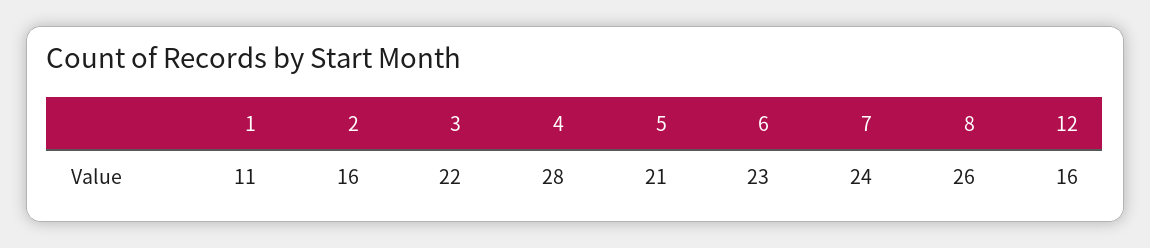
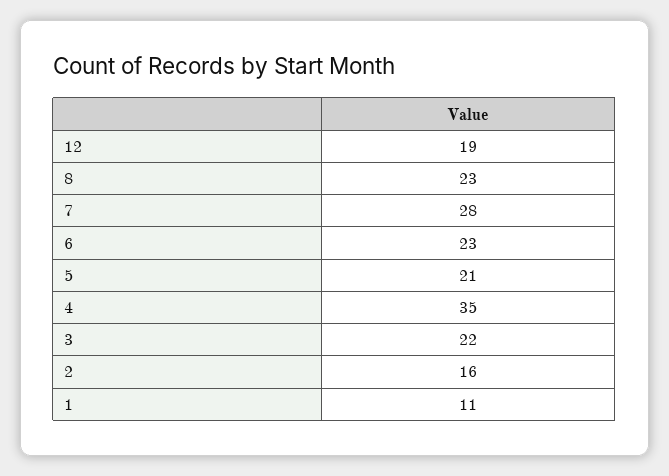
4: 28 -> 35
7: 24 -> 28
8: 26 -> 23
12: 16 -> 19

